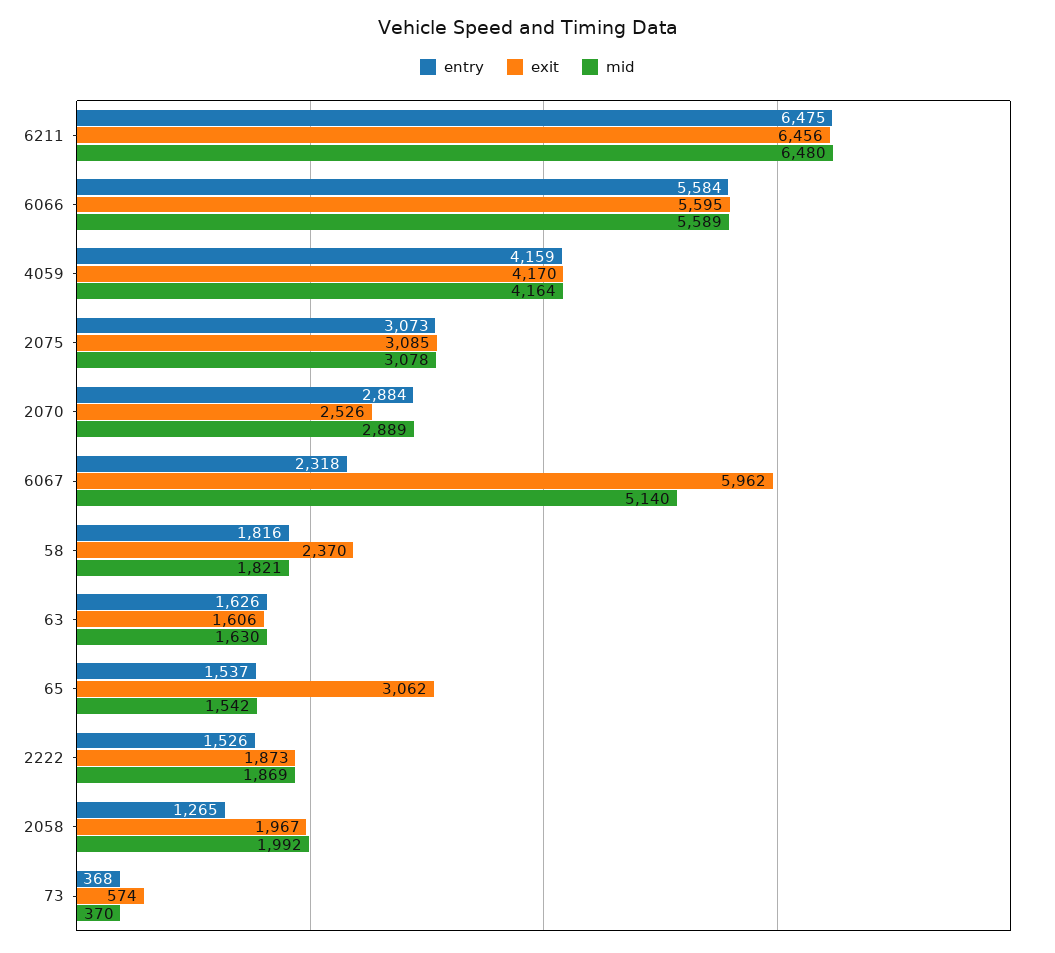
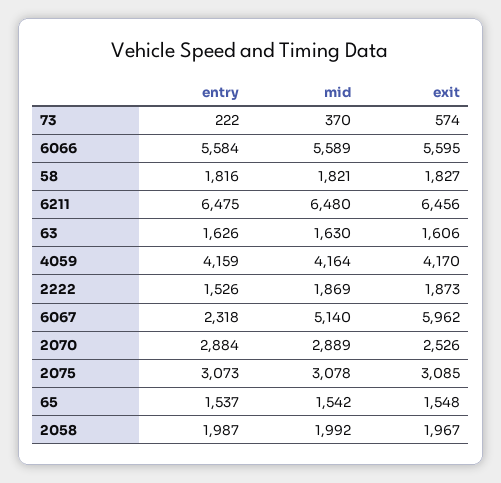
exit, 58: 2370 -> 1827
exit, 65: 3062 -> 1548
entry, 2058: 1265 -> 1987
entry, 73: 368 -> 222

